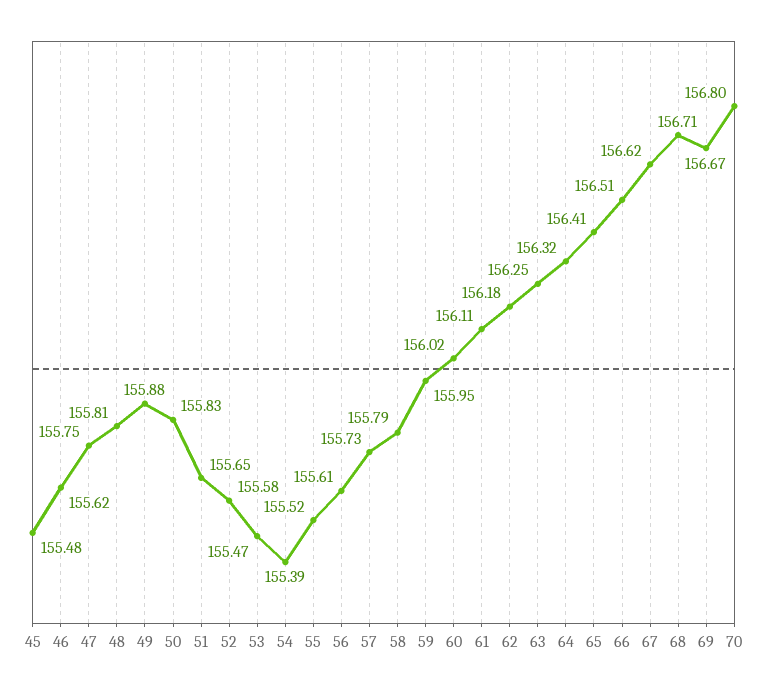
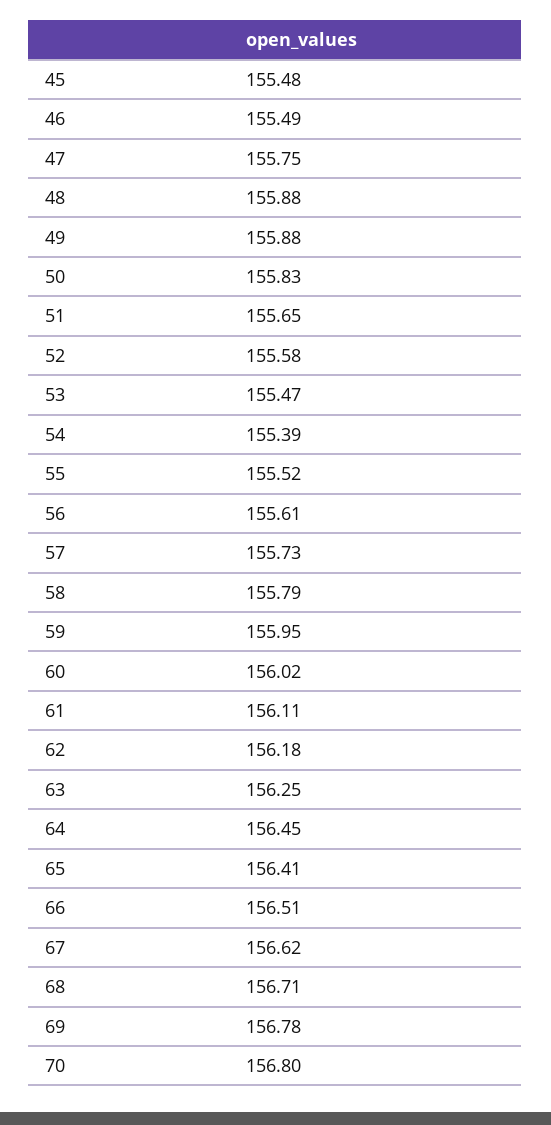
46: 155.62 -> 155.49
48: 155.81 -> 155.88
64: 156.32 -> 156.45
69: 156.67 -> 156.78

